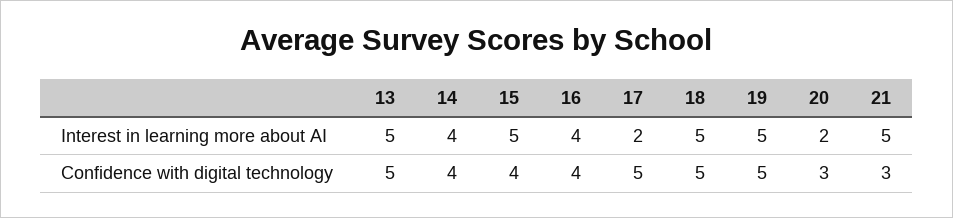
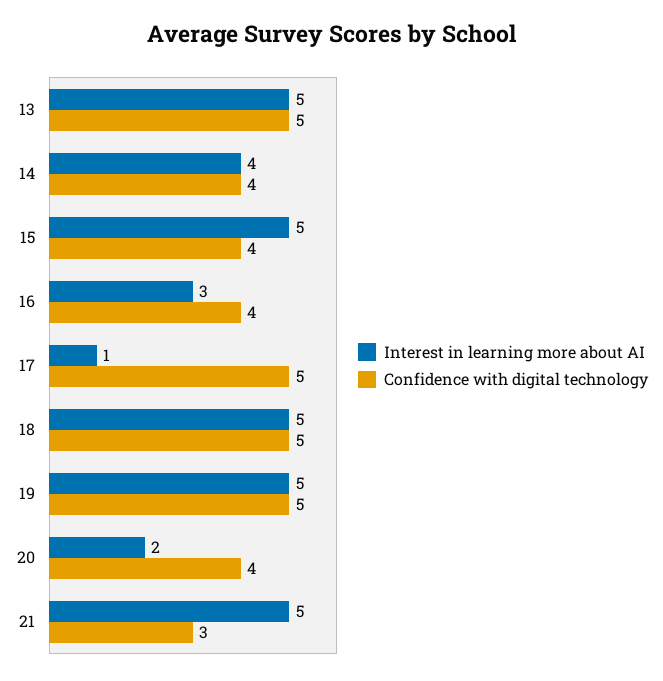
Interest in learning more about AI, 16: 4 -> 3
Interest in learning more about AI, 17: 2 -> 1
Confidence with digital technology, 20: 3 -> 4

